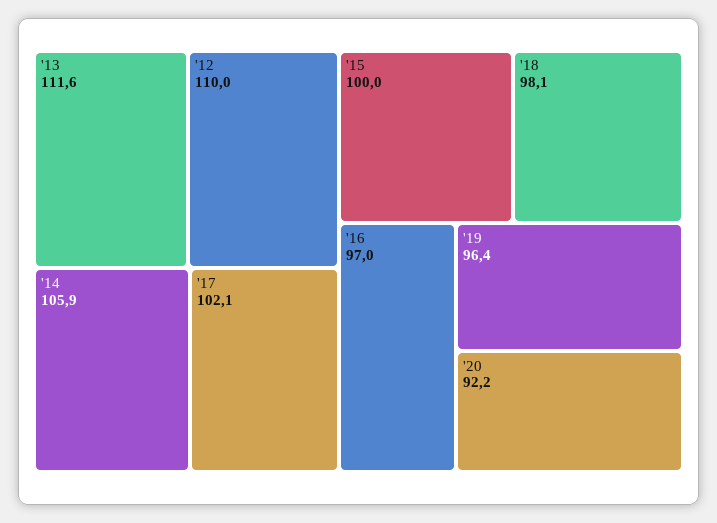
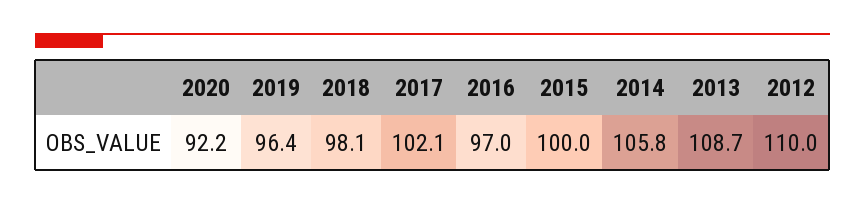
'13: 111.6 -> 108.7
'14: 105.9 -> 105.8

